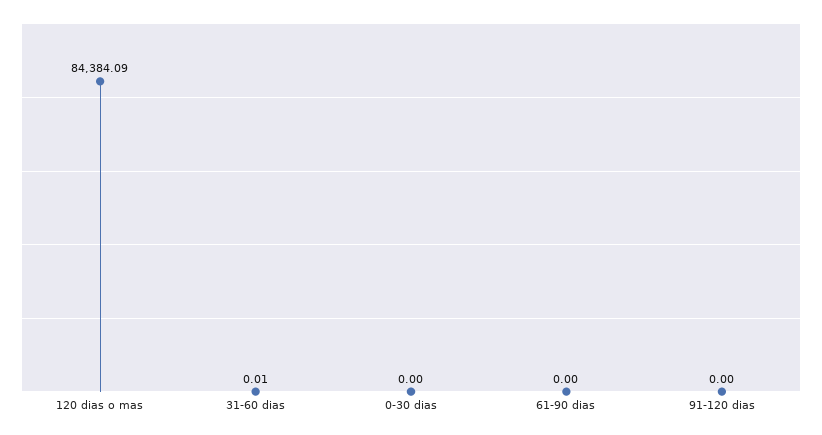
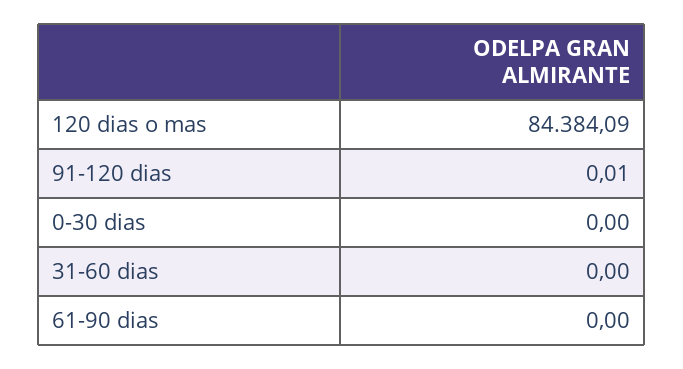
31-60 dias: 0.01 -> 0
91-120 dias: 0 -> 0.01

